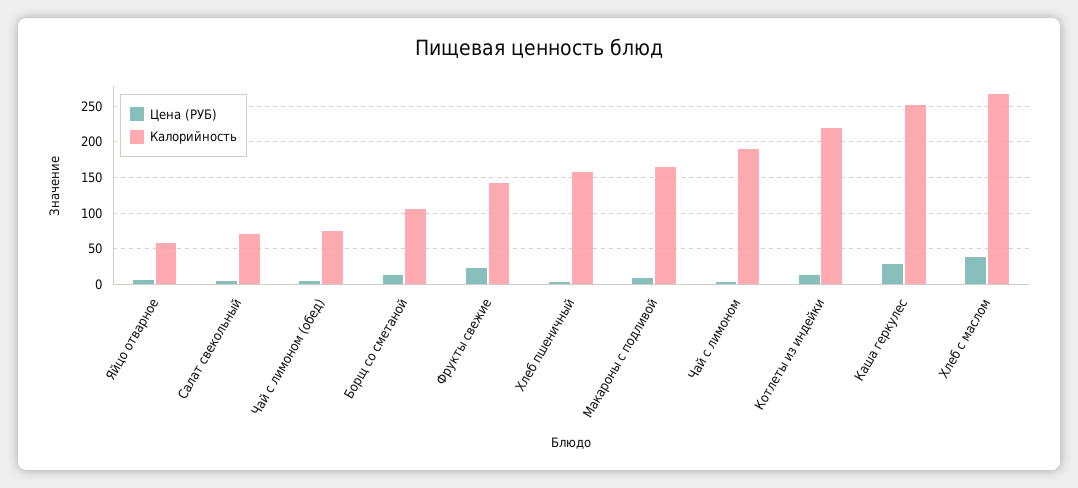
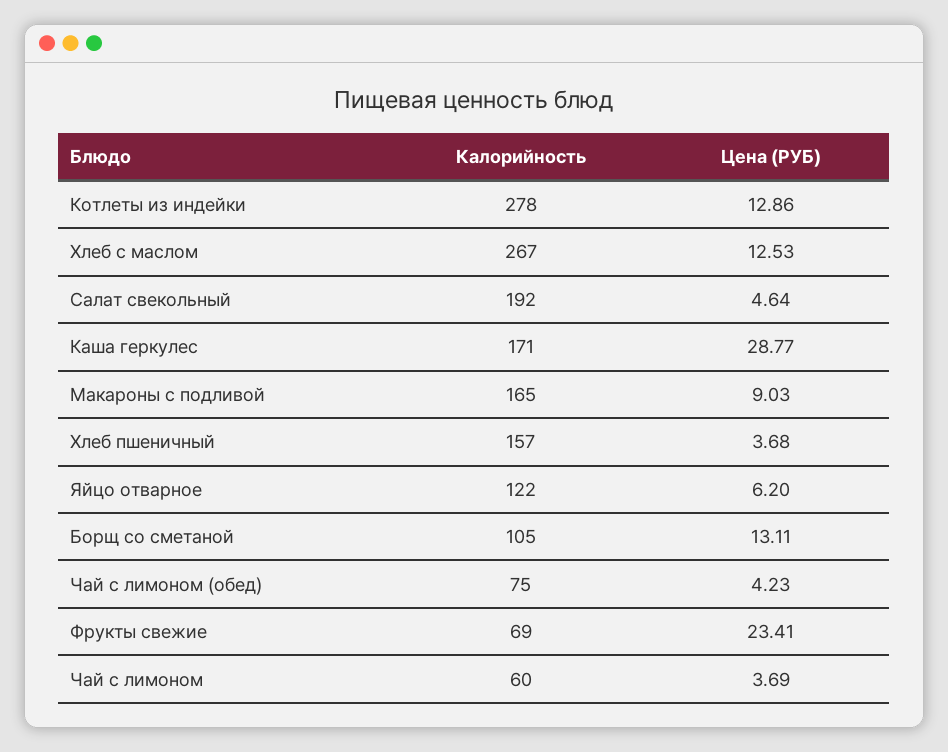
Калорийность, Яйцо отварное: 60 -> 122
Калорийность, Салат свекольный: 70 -> 192
Калорийность, Фрукты свежие: 140 -> 69
Калорийность, Чай с лимоном: 190 -> 60
Калорийность, Котлеты из индейки: 220 -> 278
Калорийность, Каша геркулес: 250 -> 171
Цена (РУБ), Хлеб с маслом: 40 -> 12.53

